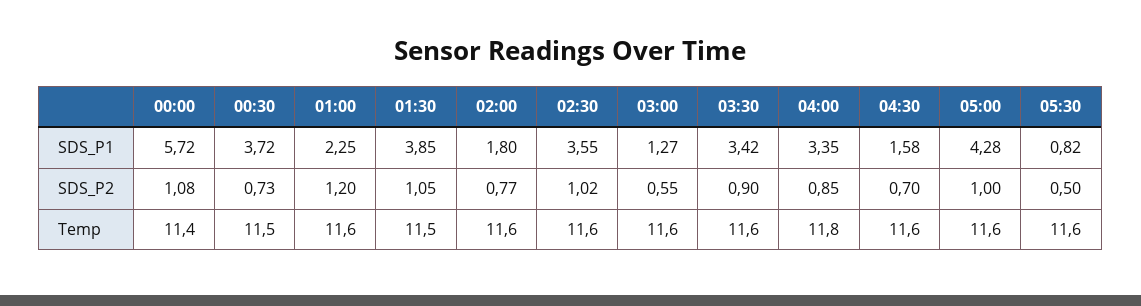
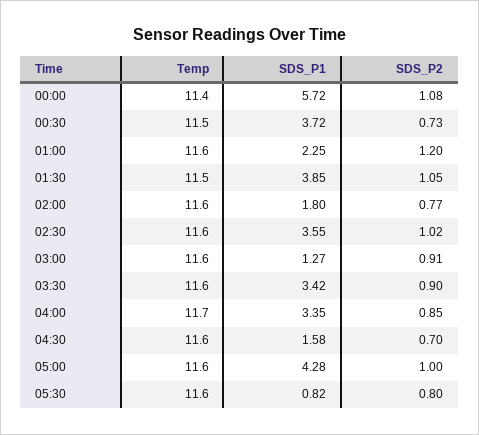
03:00, SDS_P2: 0.55 -> 0.91
05:30, SDS_P2: 0.5 -> 0.8
04:00, Temp: 11.8 -> 11.7

